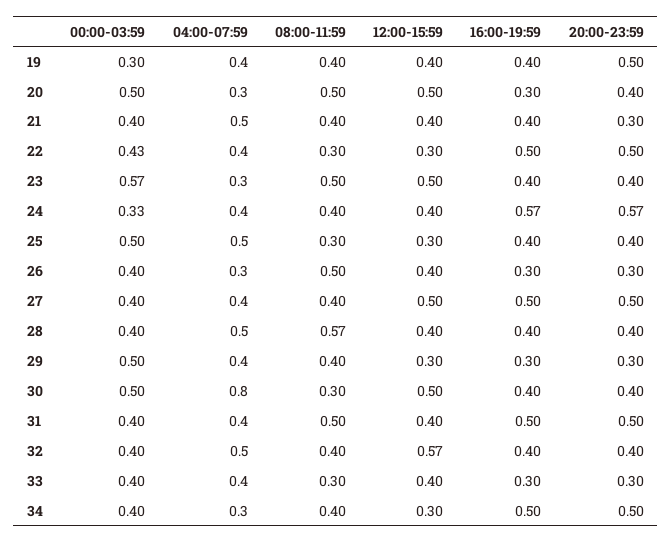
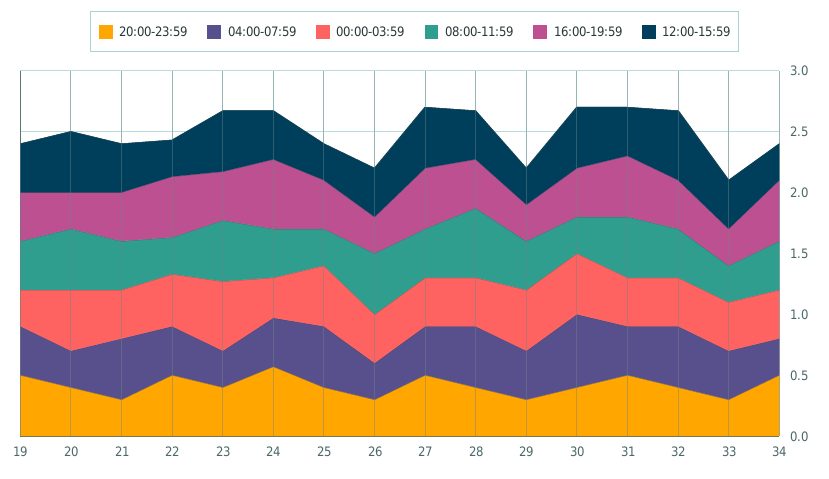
04:00-07:59, 30: 0.8 -> 0.6

